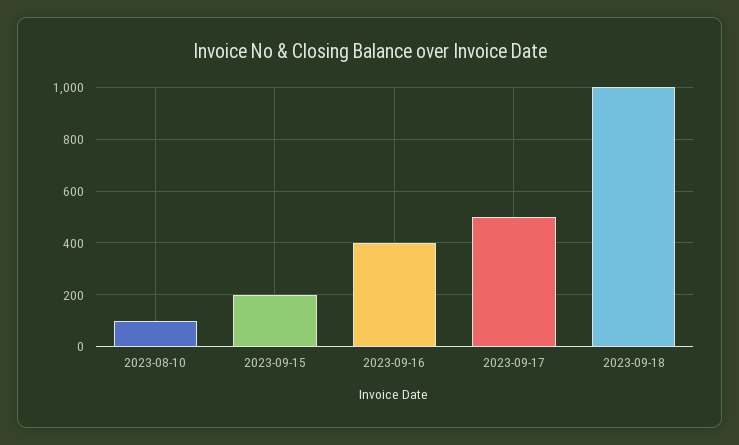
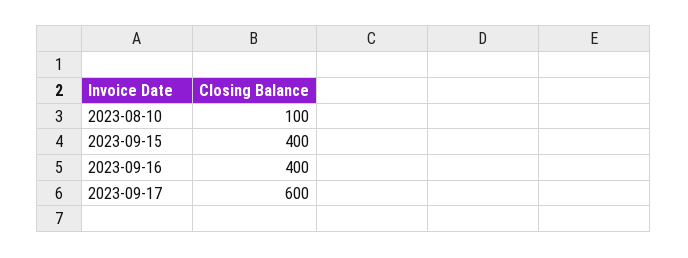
2023-09-15: 200 -> 400
2023-09-17: 500 -> 600
2023-09-18: 1000 -> none

